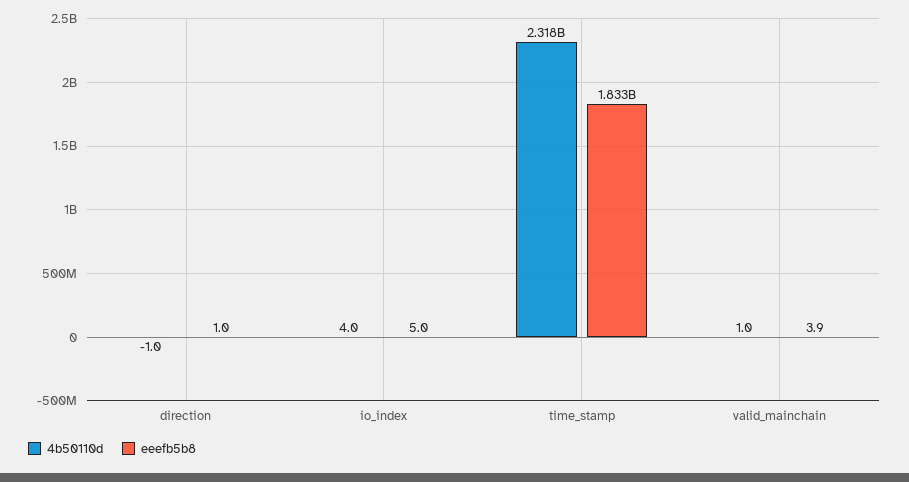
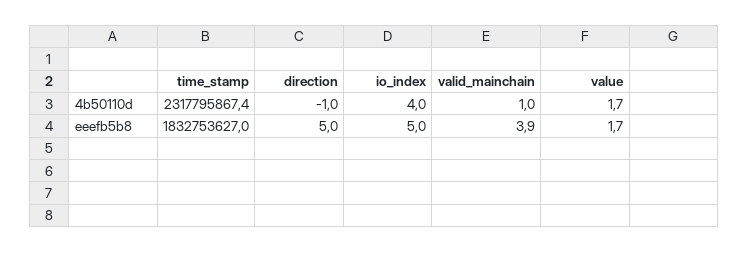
eeefb5b8, direction: 1 -> 5
4b50110d, value: none -> 1.7
eeefb5b8, value: none -> 1.7

